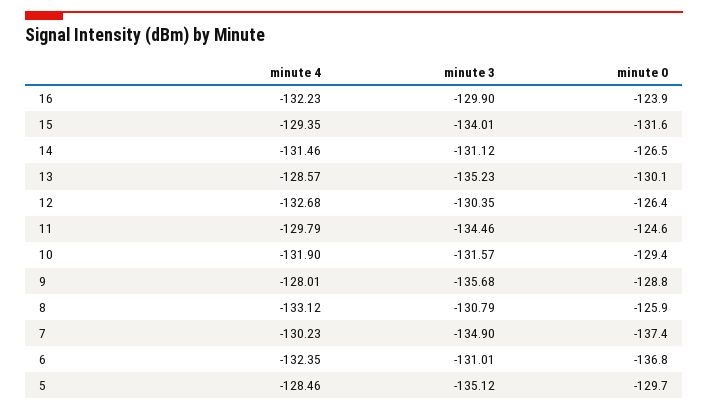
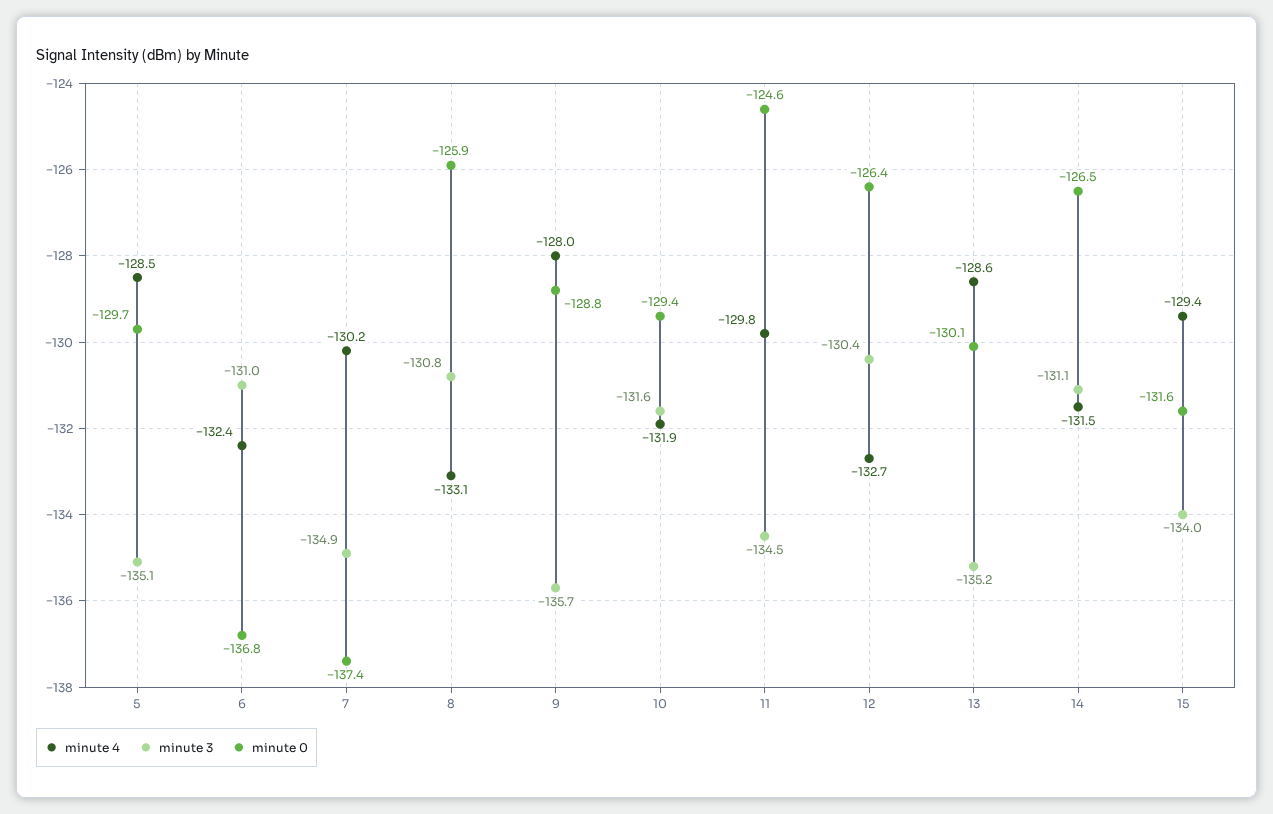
minute 4, 16: -132.23 -> none
minute 3, 16: -129.9 -> none
minute 0, 16: -123.9 -> none

